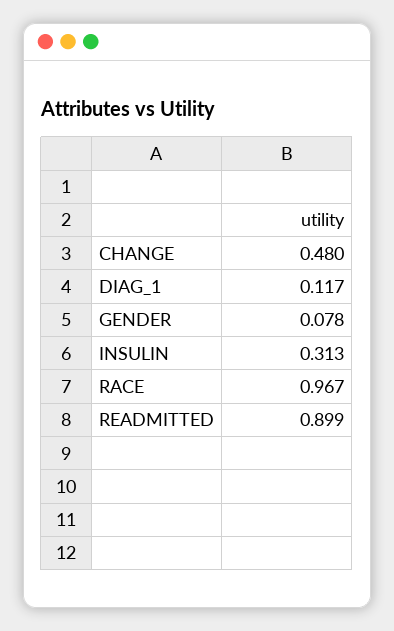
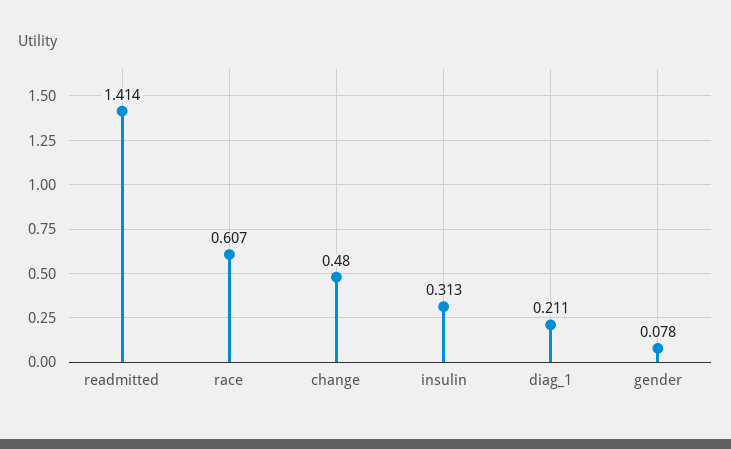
DIAG_1: 0.117 -> 0.211
RACE: 0.967 -> 0.607
READMITTED: 0.899 -> 1.414

